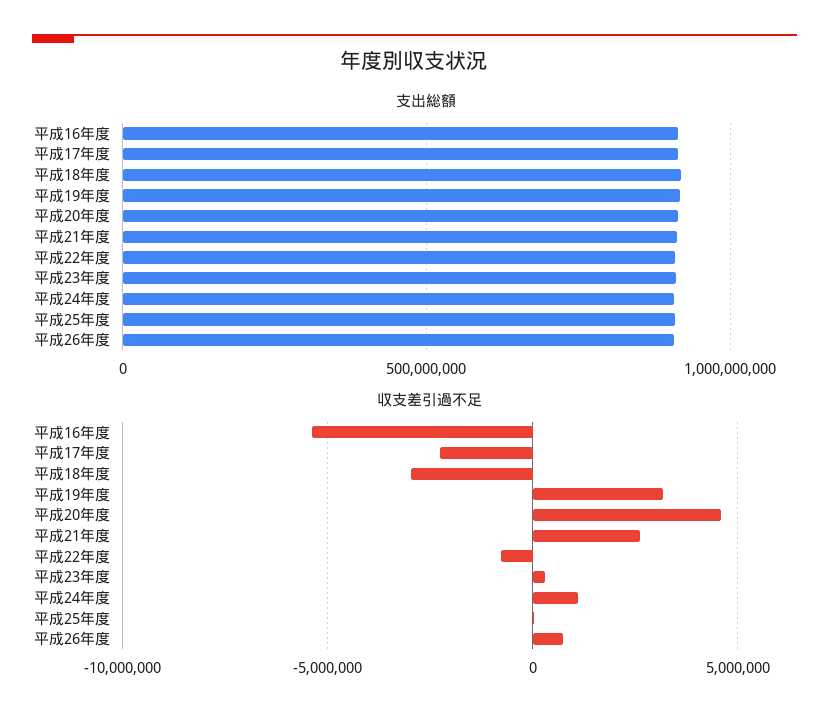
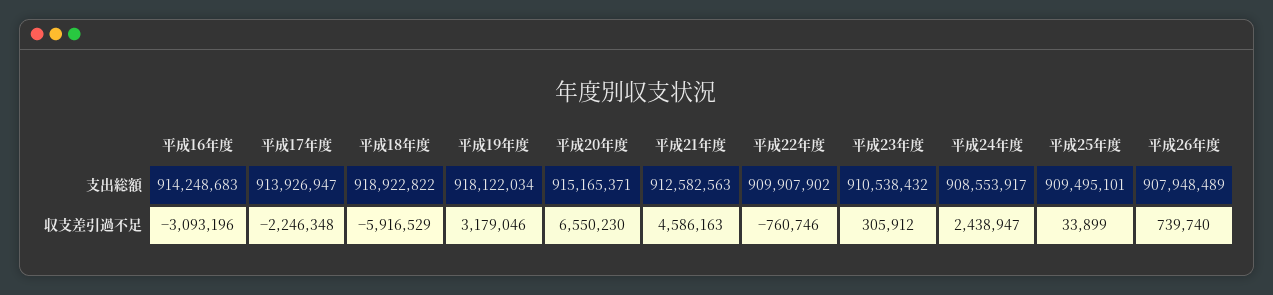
収支差引過不足, 平成16年度: -5500000 -> -3093196
収支差引過不足, 平成18年度: -3000000 -> -5916529
収支差引過不足, 平成20年度: 4500000 -> 6550230
収支差引過不足, 平成21年度: 2500000 -> 4586163
収支差引過不足, 平成24年度: 1000000 -> 2438947

